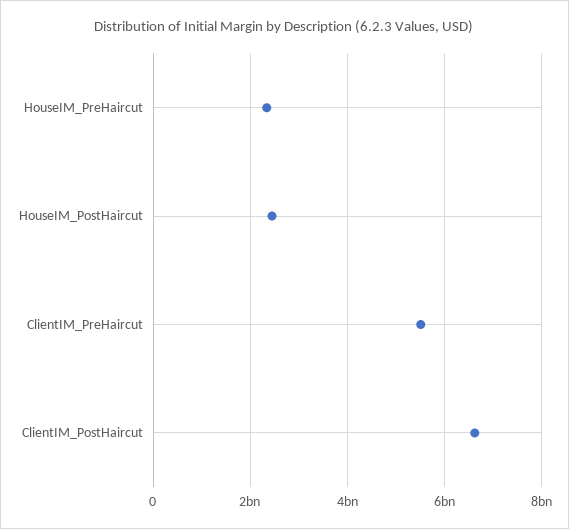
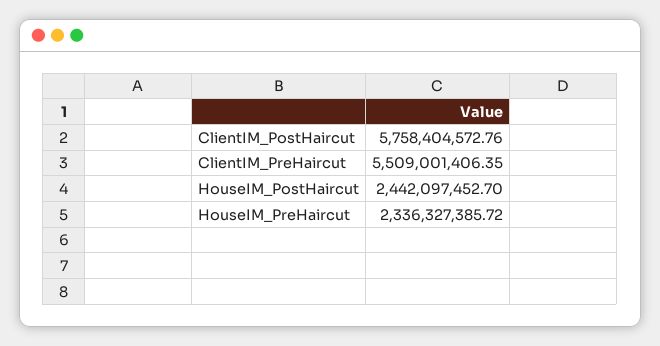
ClientIM_PostHaircut: 6600000000 -> 5758404572.76

